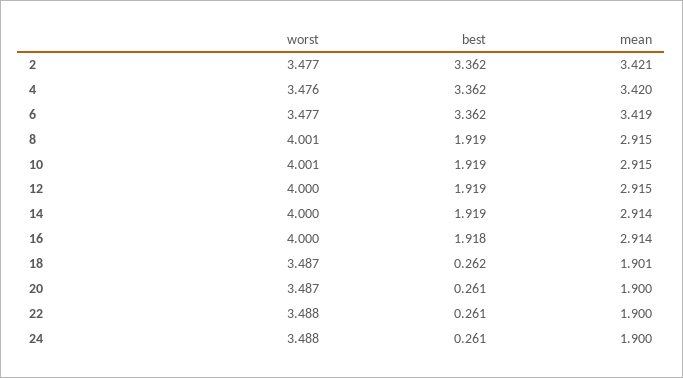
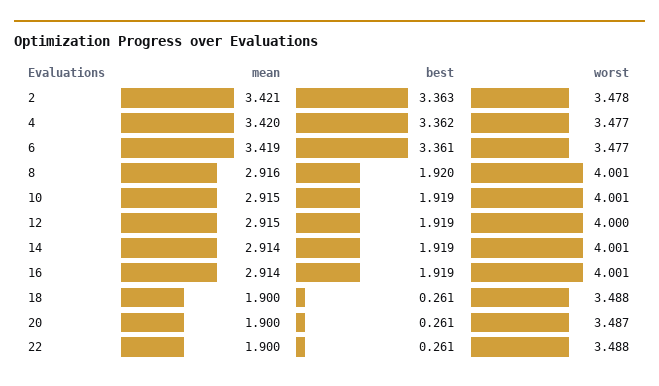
worst, 2: 3.477 -> 3.478
best, 2: 3.362 -> 3.363
worst, 4: 3.476 -> 3.477
best, 6: 3.362 -> 3.361
best, 8: 1.919 -> 1.92
mean, 8: 2.915 -> 2.916
worst, 14: 4 -> 4.001
worst, 16: 4 -> 4.001
best, 16: 1.918 -> 1.919
worst, 18: 3.487 -> 3.488
best, 18: 0.262 -> 0.261
mean, 18: 1.901 -> 1.9
worst, 24: 3.488 -> none
best, 24: 0.261 -> none
mean, 24: 1.9 -> none

